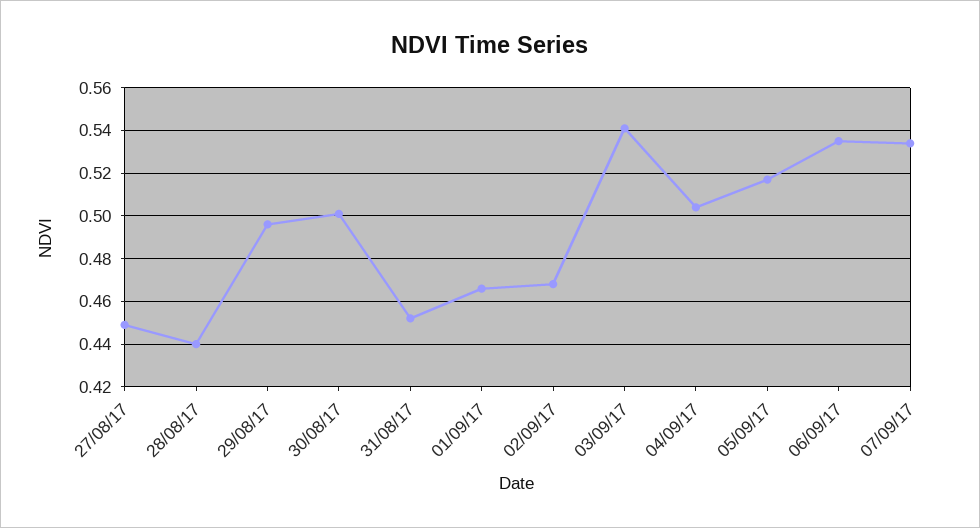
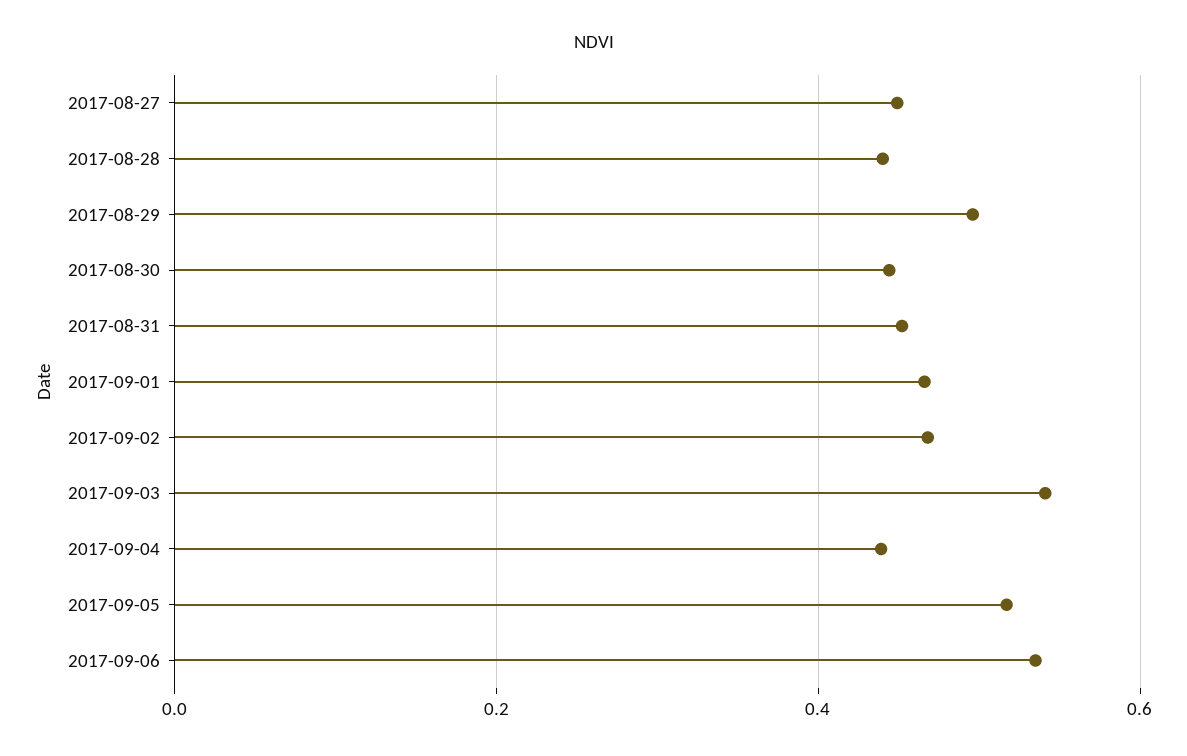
30/08/17: 0.5 -> 0.44
04/09/17: 0.505 -> 0.44
07/09/17: 0.535 -> none

